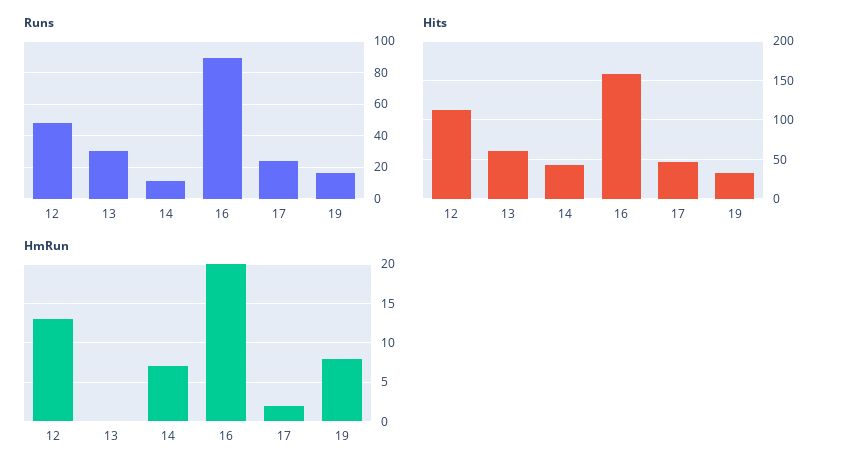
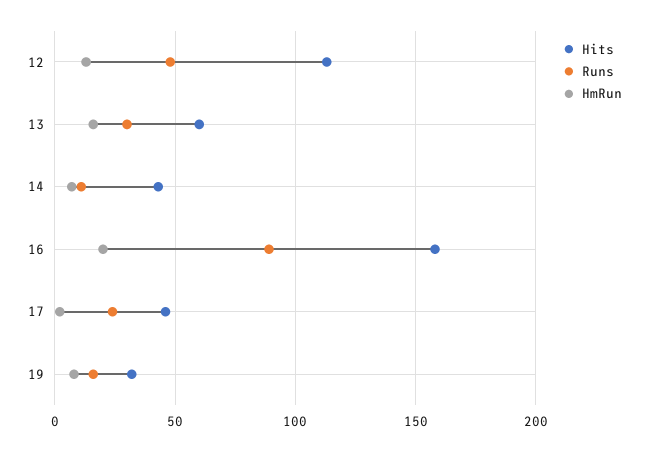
HmRun, 13: 0 -> 15

